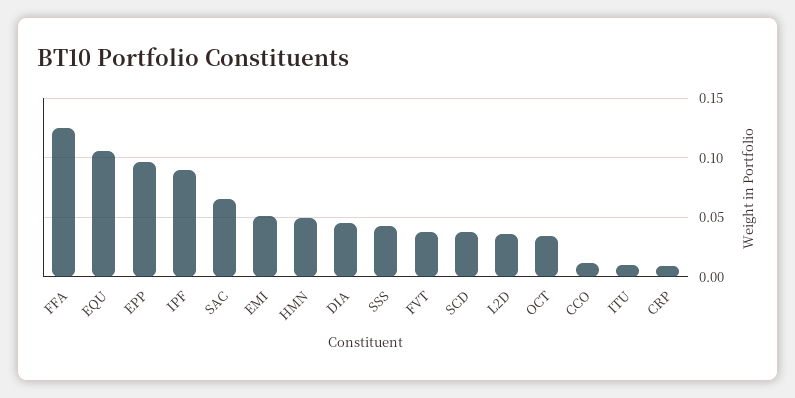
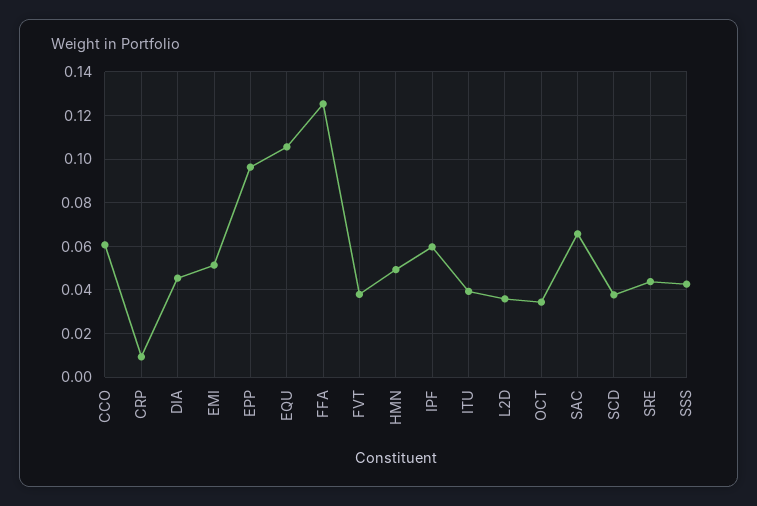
IPF: 0.09 -> 0.06
CCO: 0.01 -> 0.06
ITU: 0.01 -> 0.04
SRE: none -> 0.045

